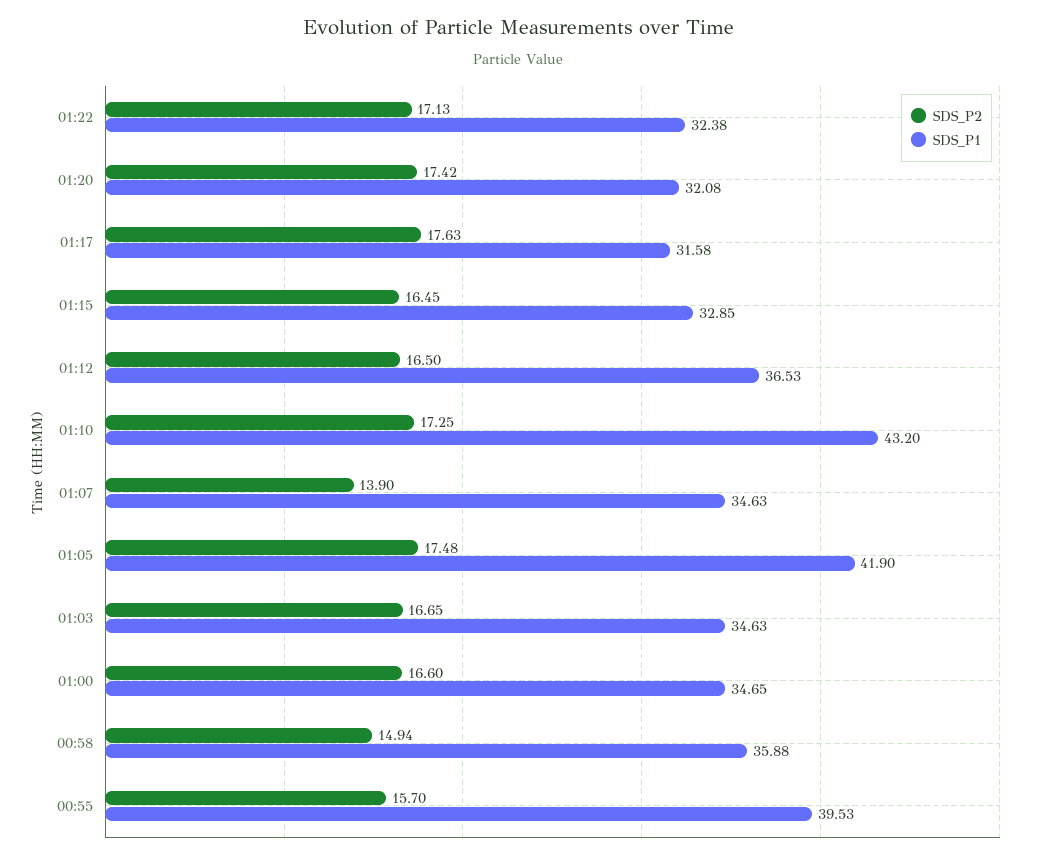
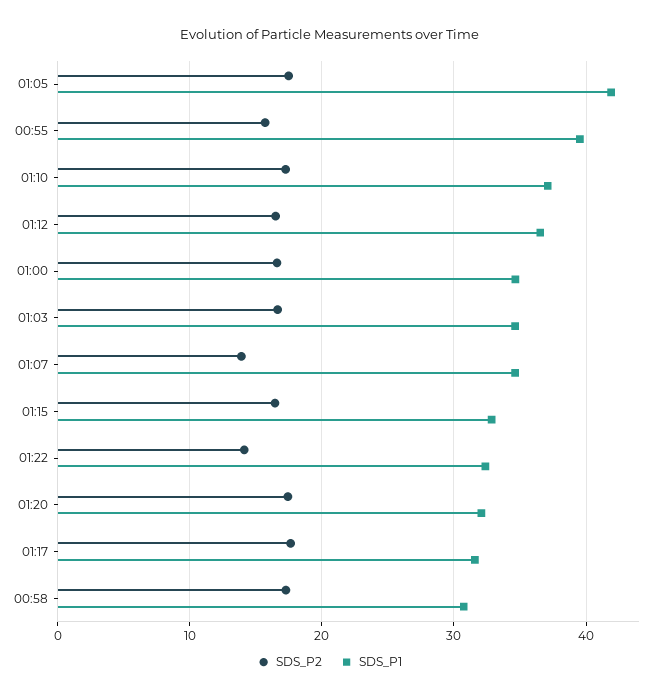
SDS_P2, 01:22: 17.13 -> 14
SDS_P1, 01:10: 43.2 -> 37
SDS_P2, 00:58: 14.94 -> 17
SDS_P1, 00:58: 35.88 -> 31

